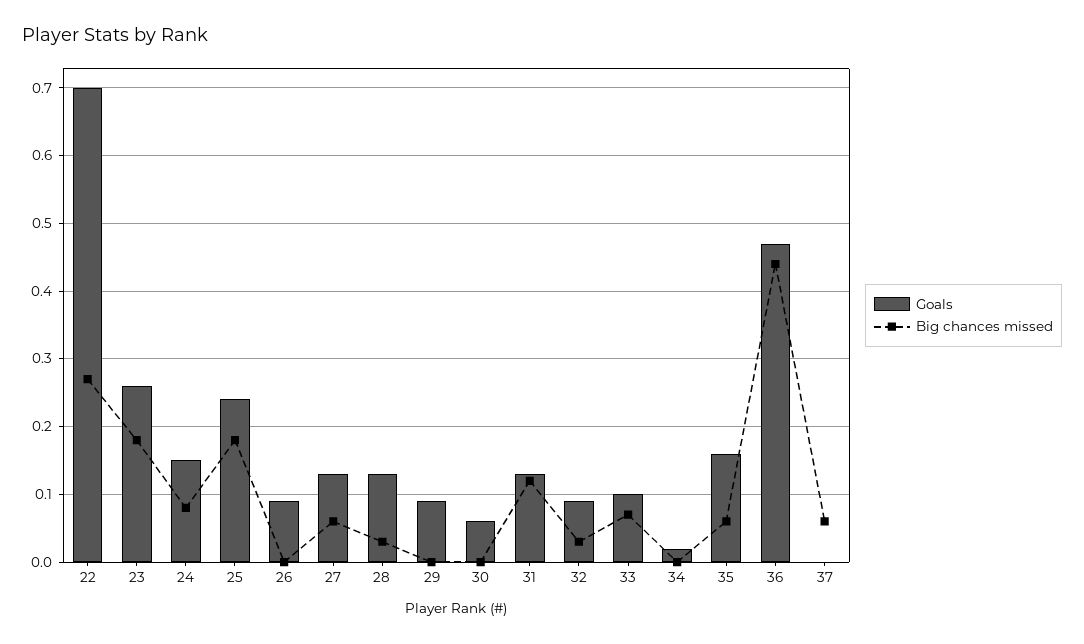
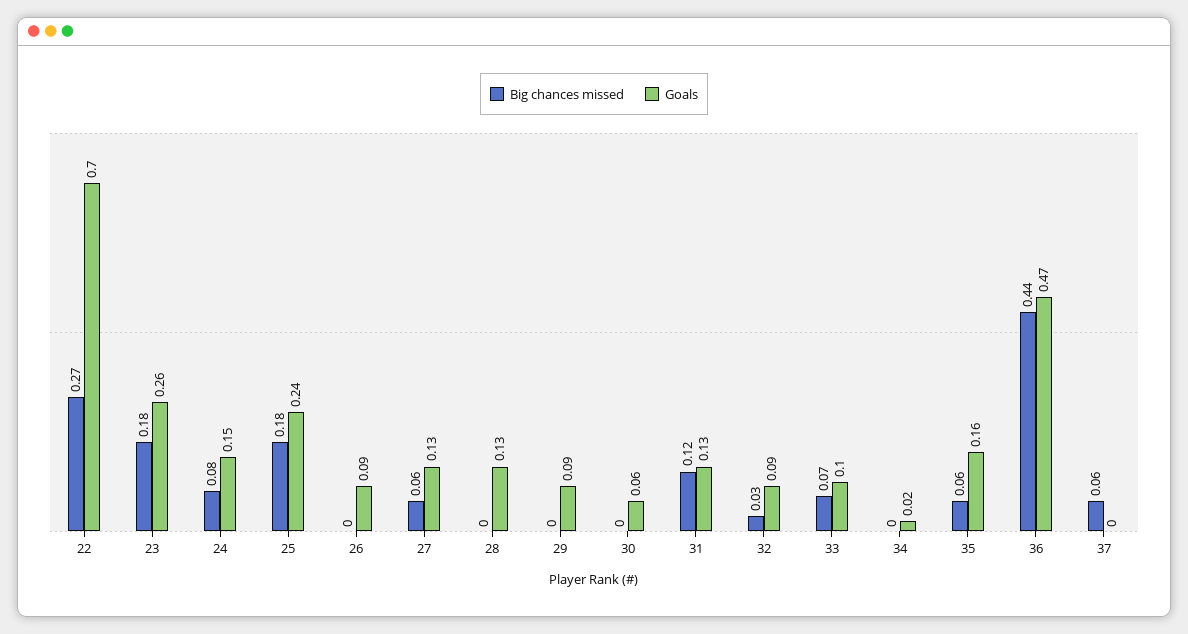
Big chances missed, 28: 0.03 -> 0

